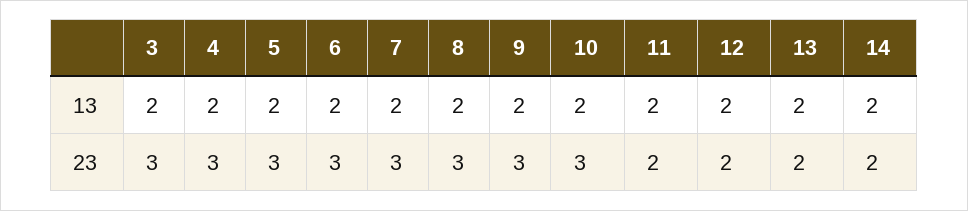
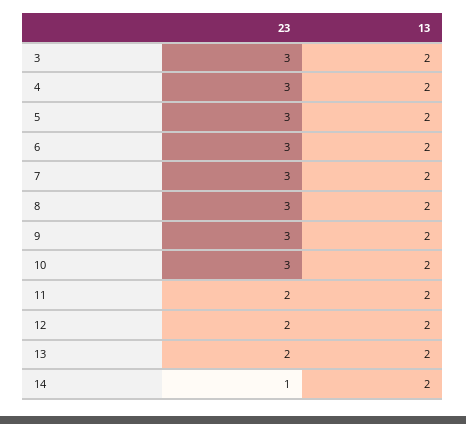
14, 23: 2 -> 1

